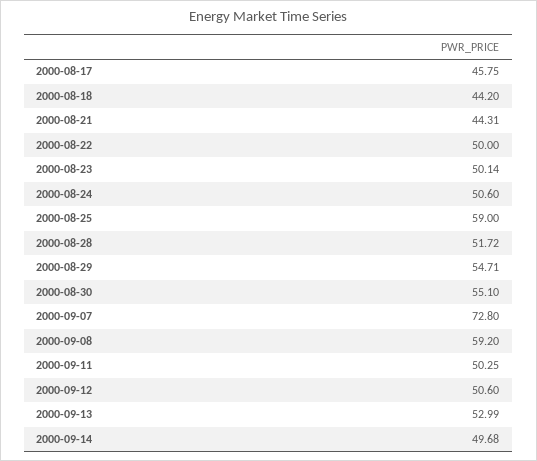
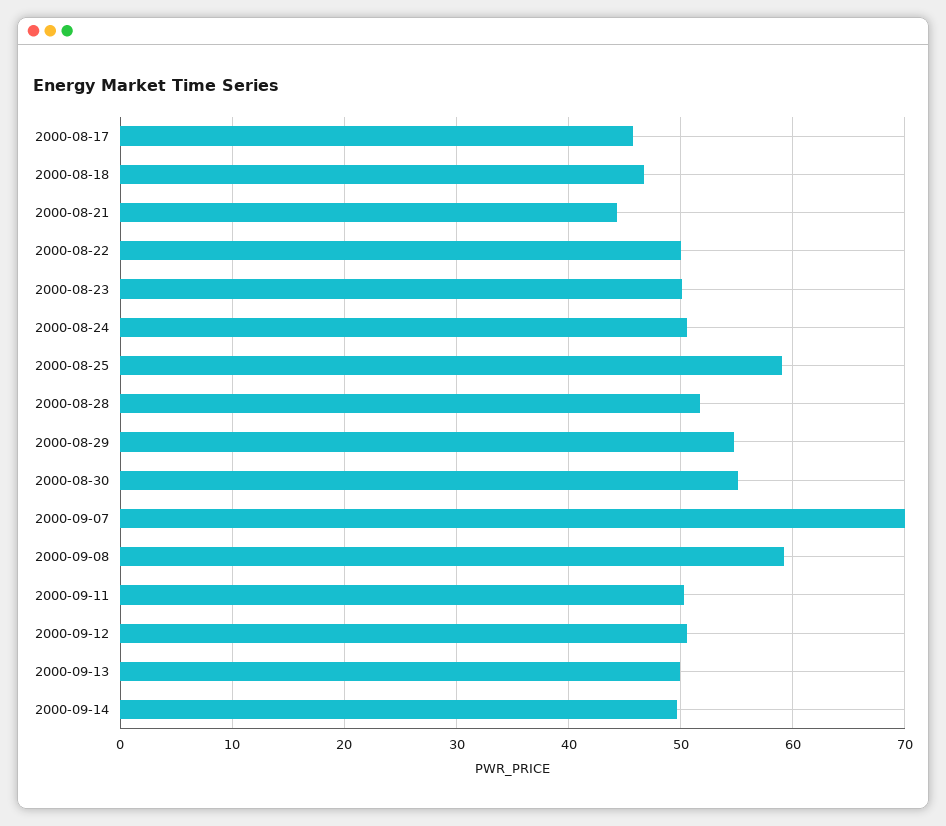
2000-08-18: 44.2 -> 47
2000-09-07: 72.8 -> 70
2000-09-13: 52.99 -> 50

